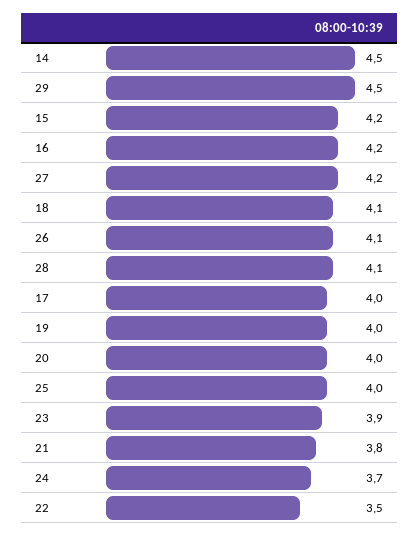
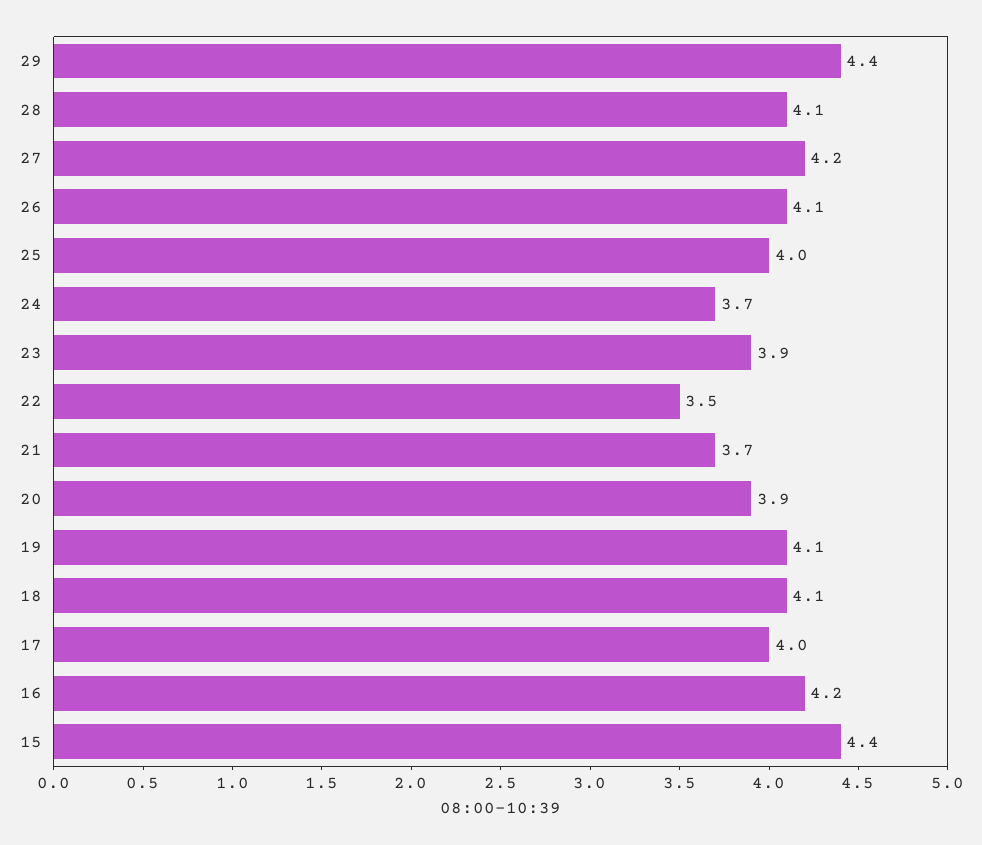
14: 4.5 -> none
29: 4.5 -> 4.4
15: 4.2 -> 4.4
19: 4 -> 4.1
20: 4 -> 3.9
21: 3.8 -> 3.7

